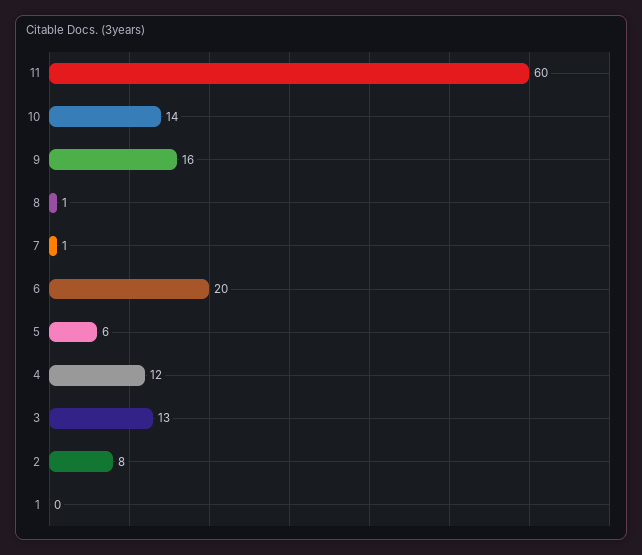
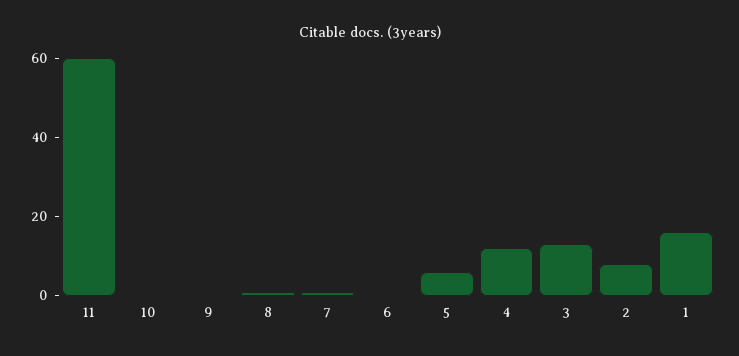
10: 14 -> 0
9: 16 -> 0
6: 20 -> 0
1: 0 -> 15

